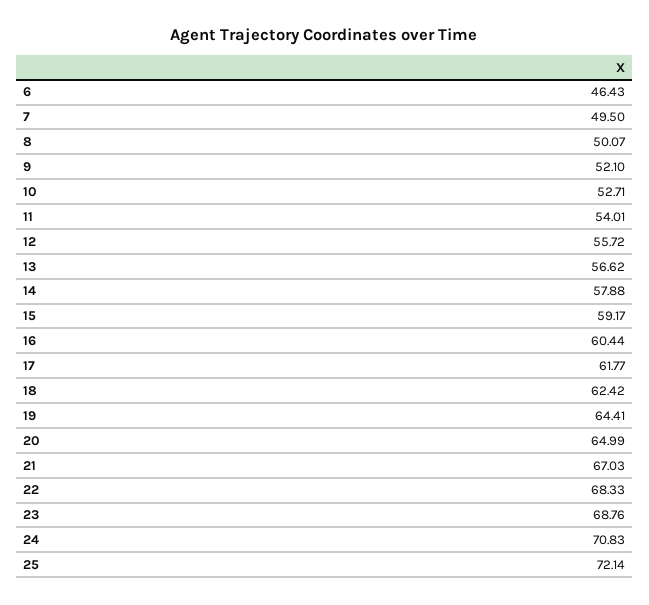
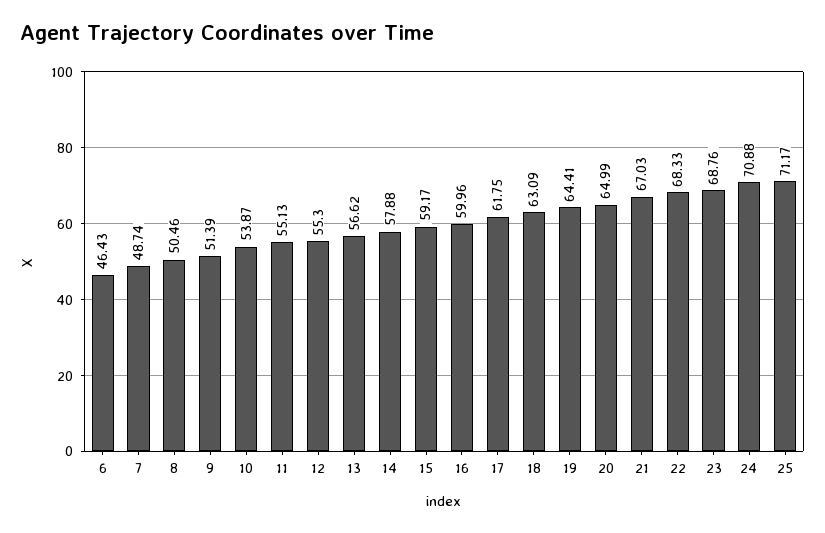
7: 49.5 -> 48.74
8: 50.07 -> 50.46
9: 52.1 -> 51.39
10: 52.71 -> 53.87
11: 54.01 -> 55.13
12: 55.72 -> 55.3
16: 60.44 -> 59.96
17: 61.77 -> 61.75
18: 62.42 -> 63.09
24: 70.83 -> 70.88
25: 72.14 -> 71.17

